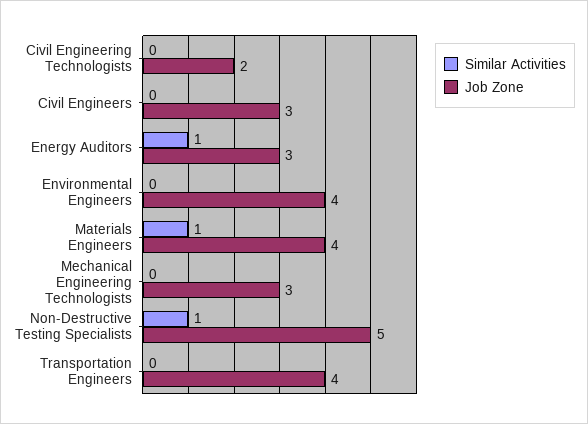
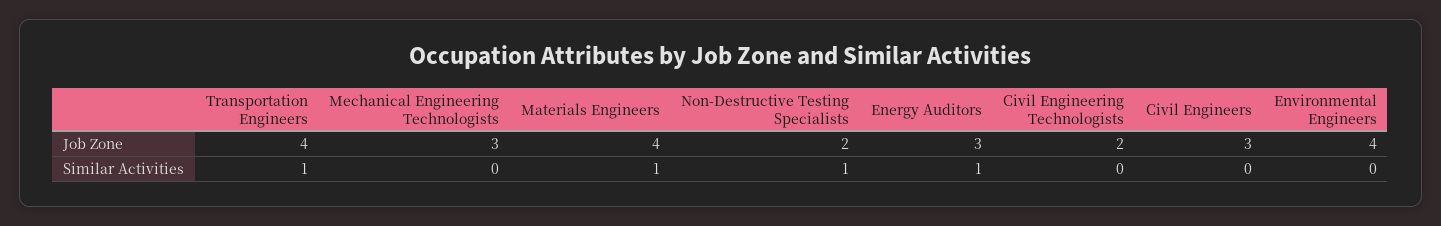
Job Zone, Non-Destructive Testing Specialists: 5 -> 2
Similar Activities, Transportation Engineers: 0 -> 1

